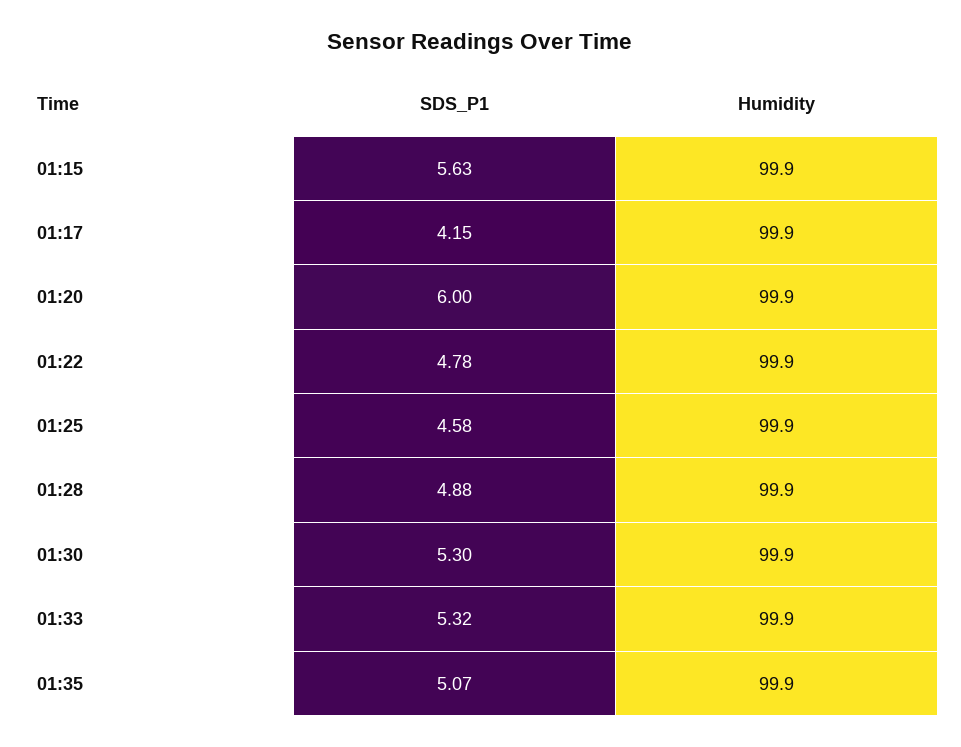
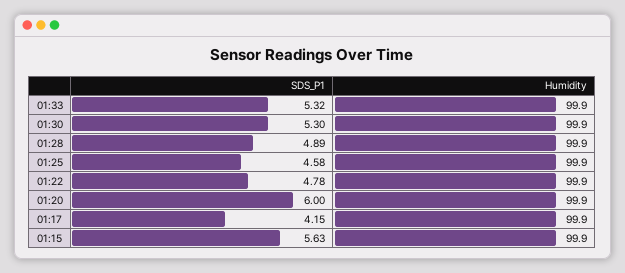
SDS_P1, 01:28: 4.88 -> 4.89
SDS_P1, 01:35: 5.07 -> none
Humidity, 01:35: 99.9 -> none

